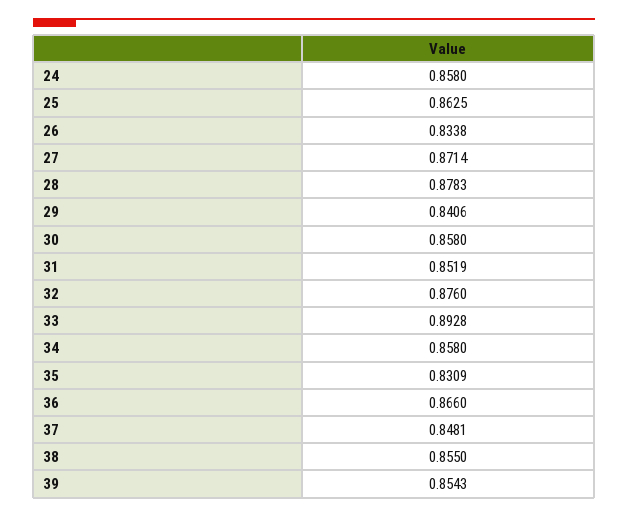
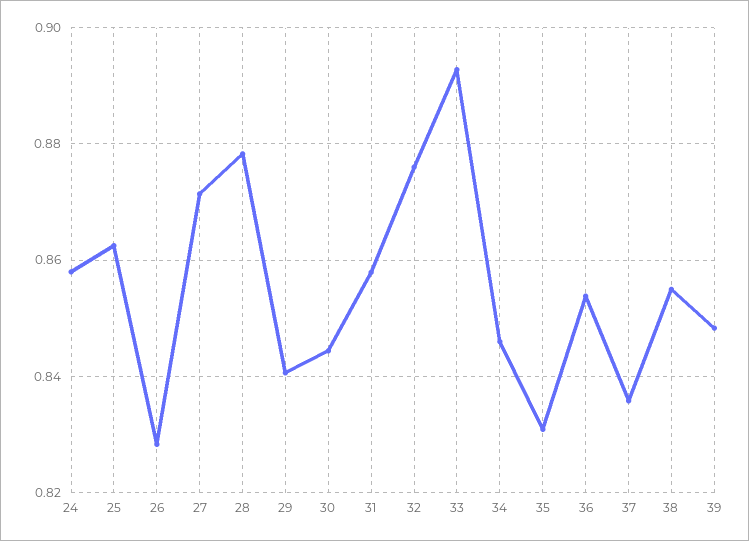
26: 0.8338 -> 0.828
30: 0.858 -> 0.844
31: 0.8519 -> 0.858
34: 0.858 -> 0.846
36: 0.866 -> 0.854
37: 0.8481 -> 0.836
39: 0.8543 -> 0.848

